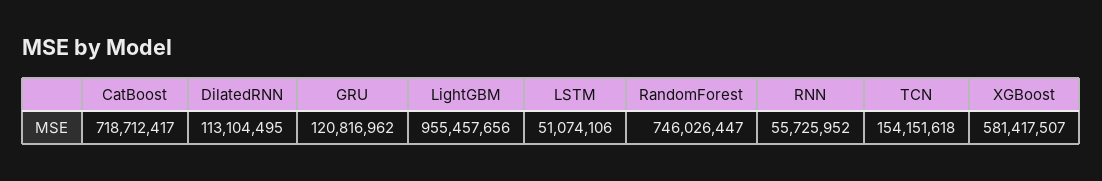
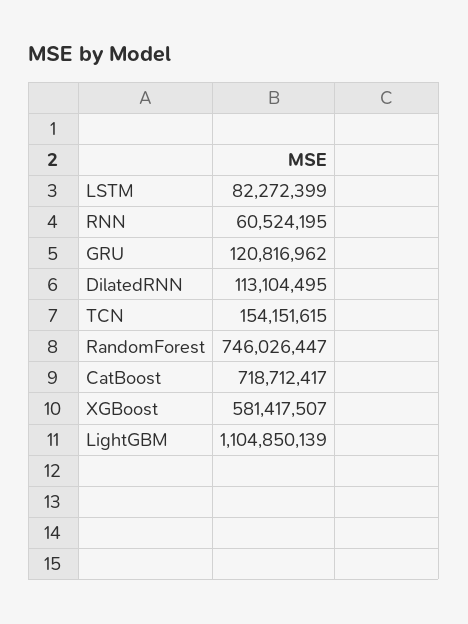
LightGBM: 955457656 -> 1104850139
LSTM: 51074106 -> 82272399
RNN: 55725952 -> 60524195
TCN: 154151618 -> 154151615

